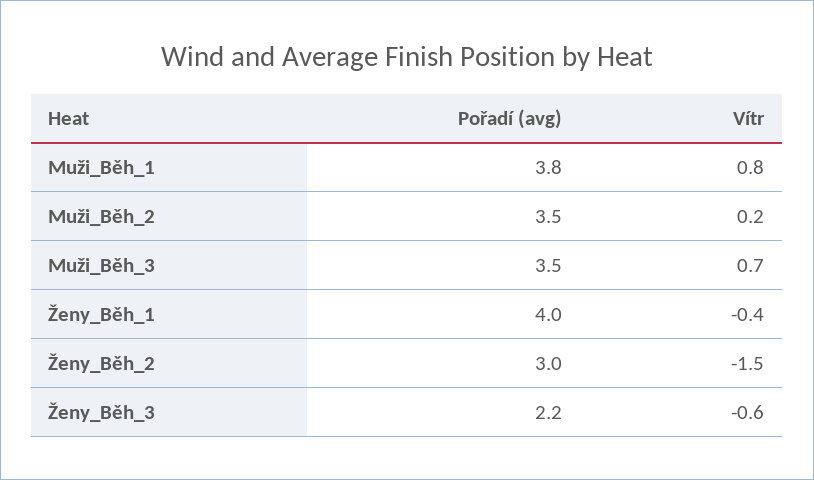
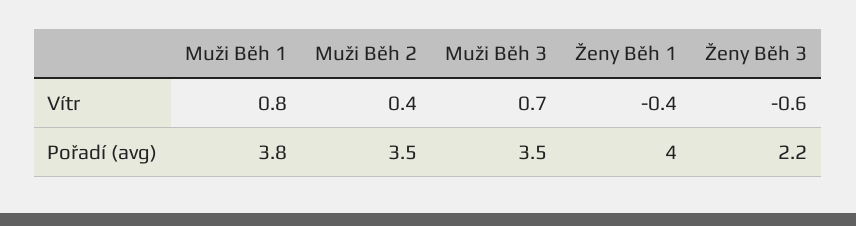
Vítr, Muži_Běh_2: 0.2 -> 0.4
Pořadí (avg), Ženy_Běh_2: 3 -> none
Vítr, Ženy_Běh_2: -1.5 -> none

